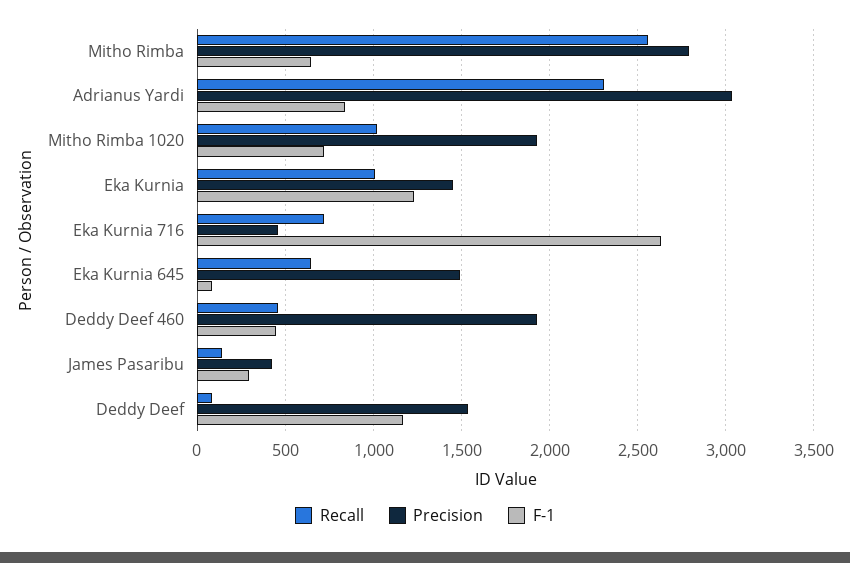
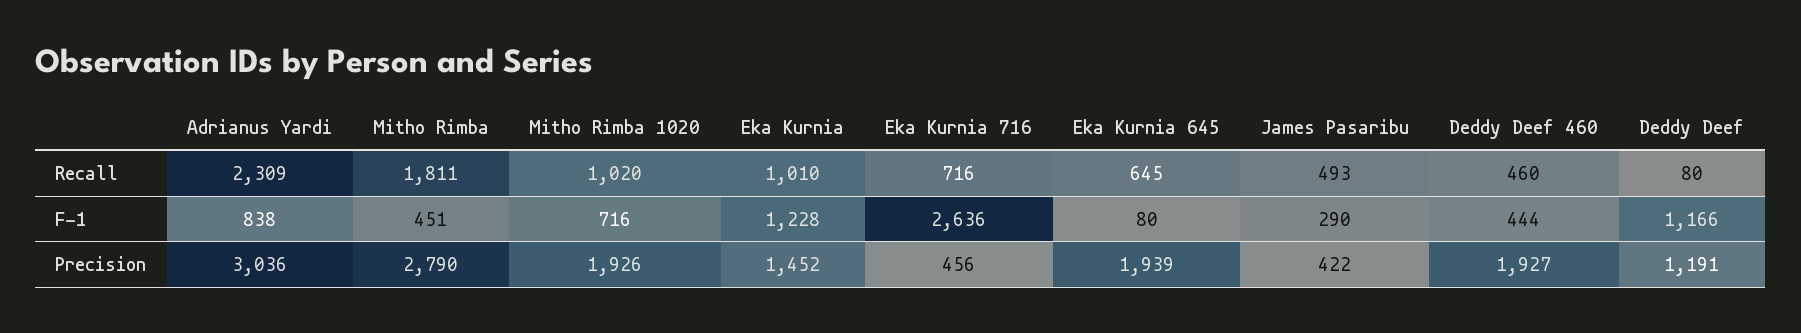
Recall, Mitho Rimba: 2550 -> 1811
F-1, Mitho Rimba: 650 -> 451
Precision, Eka Kurnia 645: 1500 -> 1939
Recall, James Pasaribu: 150 -> 493
Precision, Deddy Deef: 1550 -> 1191

